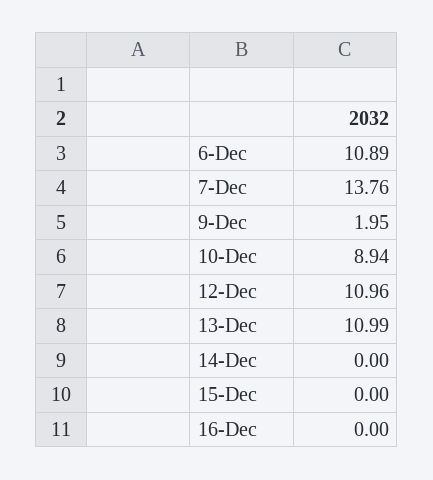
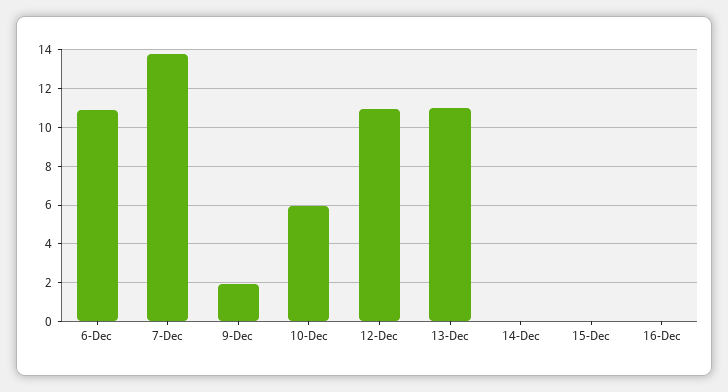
10-Dec: 8.94 -> 6

